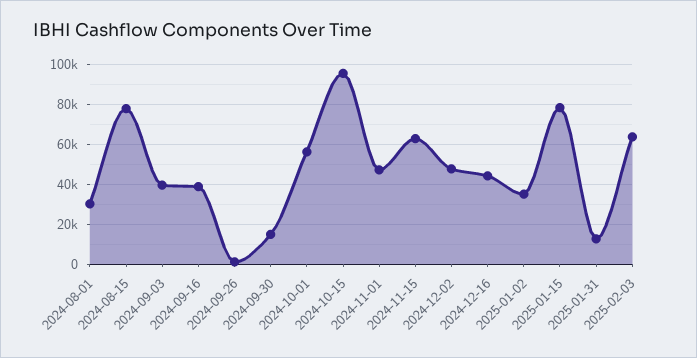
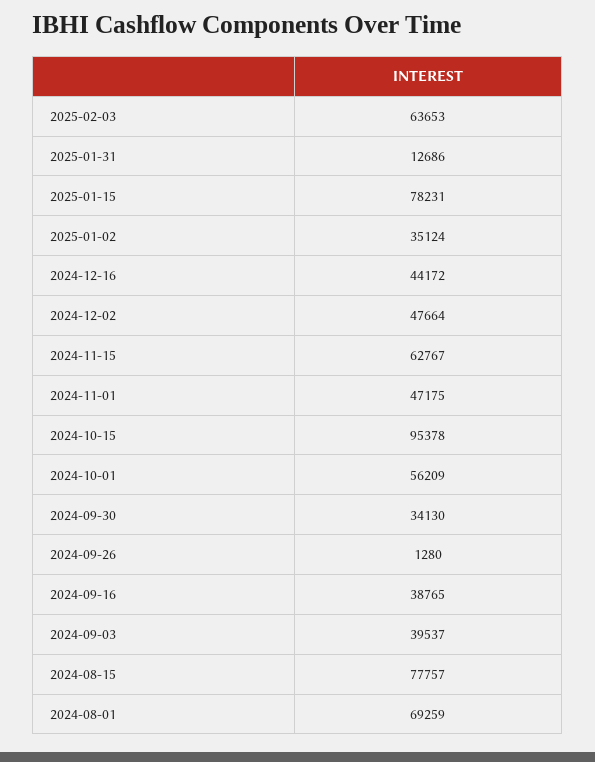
2024-08-01: 30000 -> 69259
2024-09-30: 15000 -> 34130

